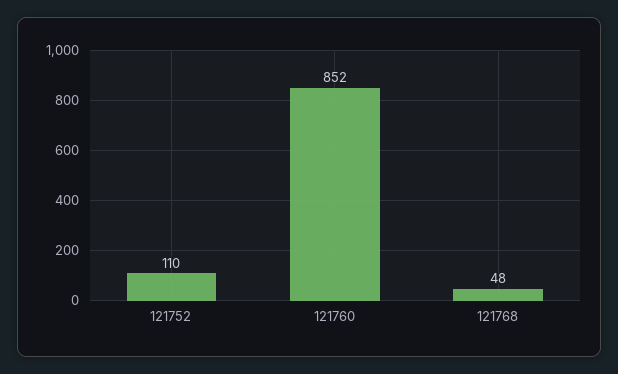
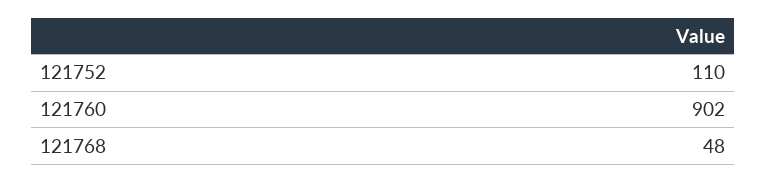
121760: 852 -> 902

